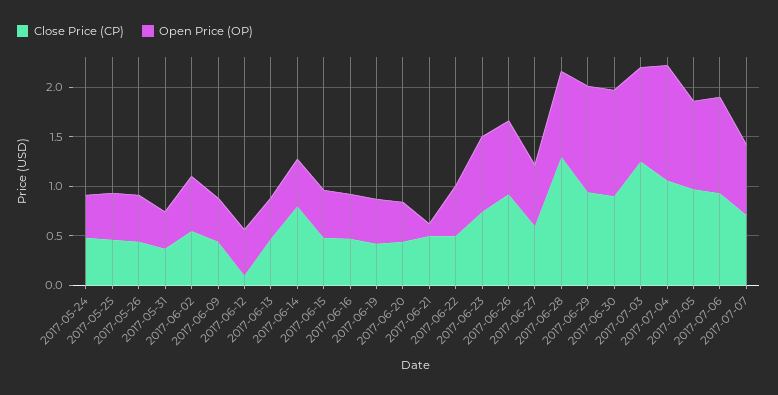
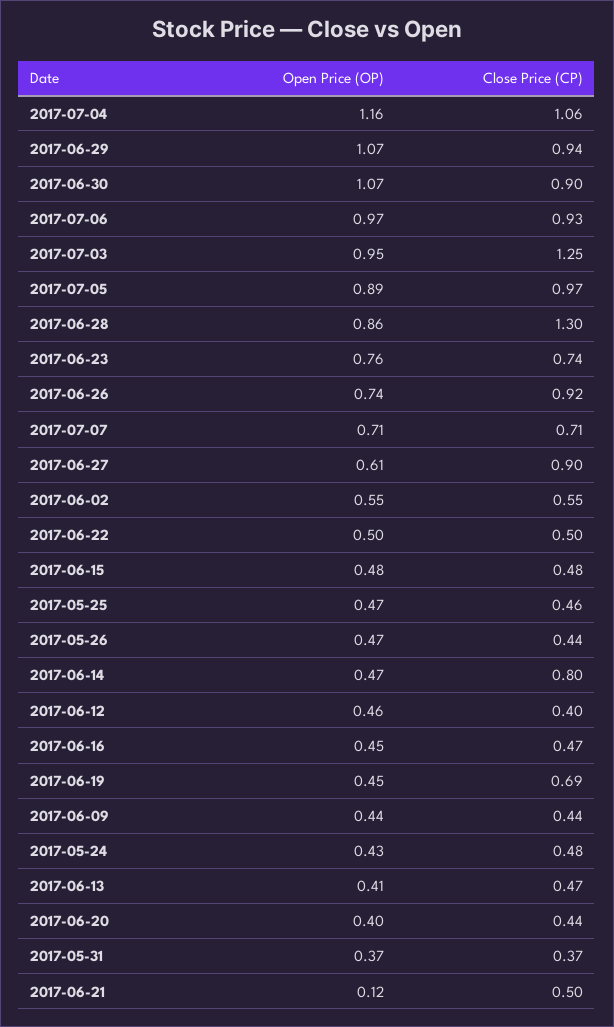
Close Price (CP), 2017-06-12: 0.1 -> 0.4
Close Price (CP), 2017-06-19: 0.4 -> 0.69
Close Price (CP), 2017-06-27: 0.6 -> 0.9

